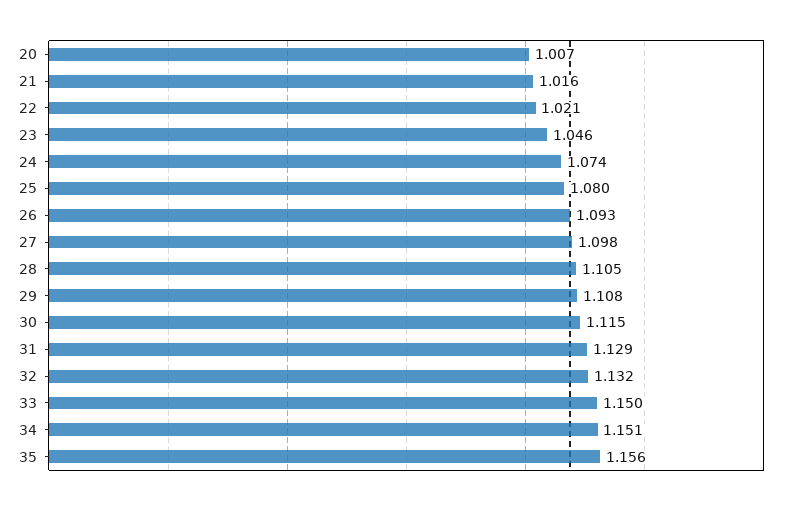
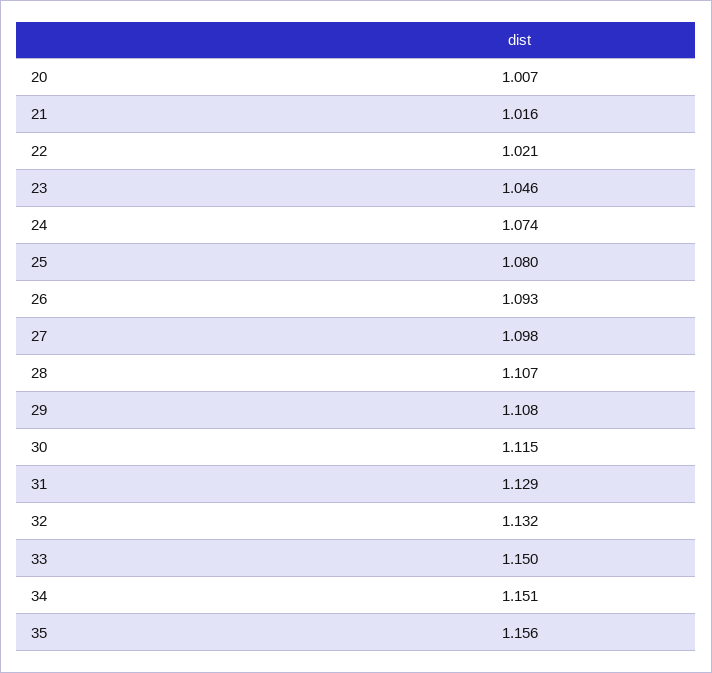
28: 1.105 -> 1.107

